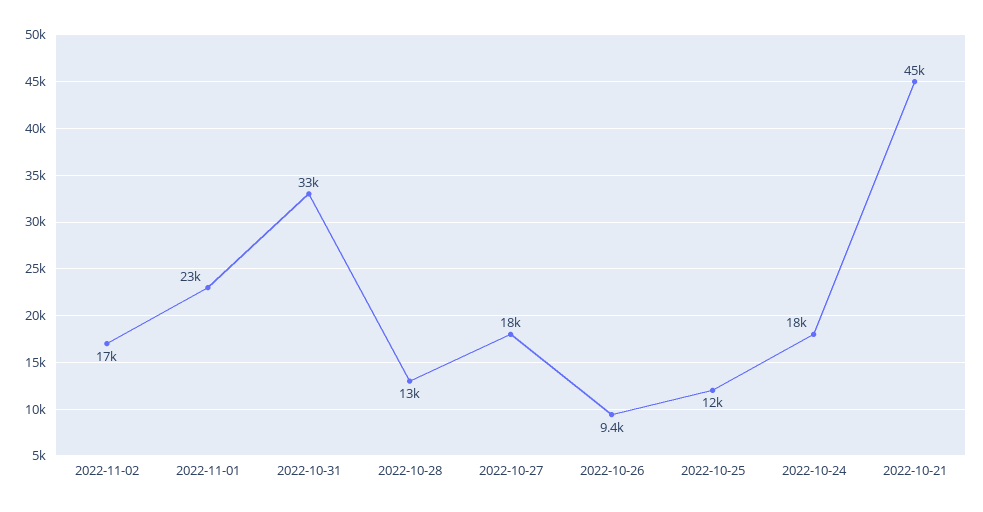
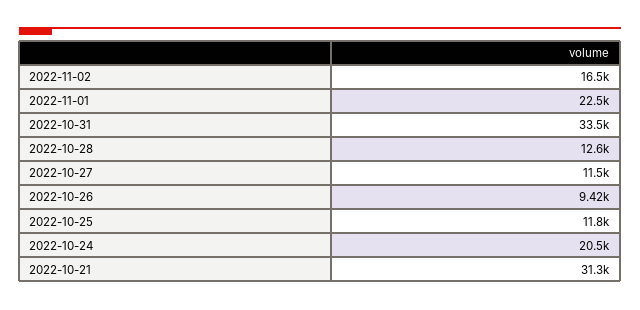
2022-10-27: 18000 -> 11500
2022-10-24: 18000 -> 20500
2022-10-21: 45000 -> 31300

